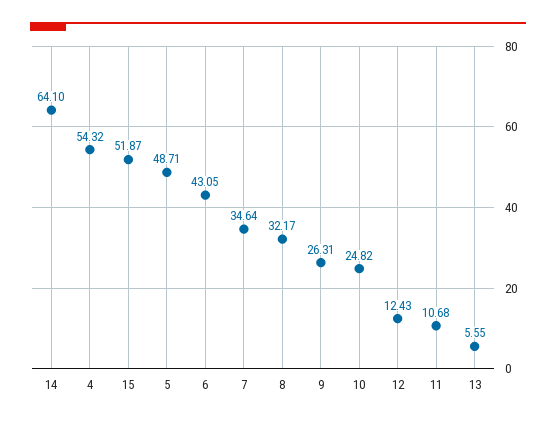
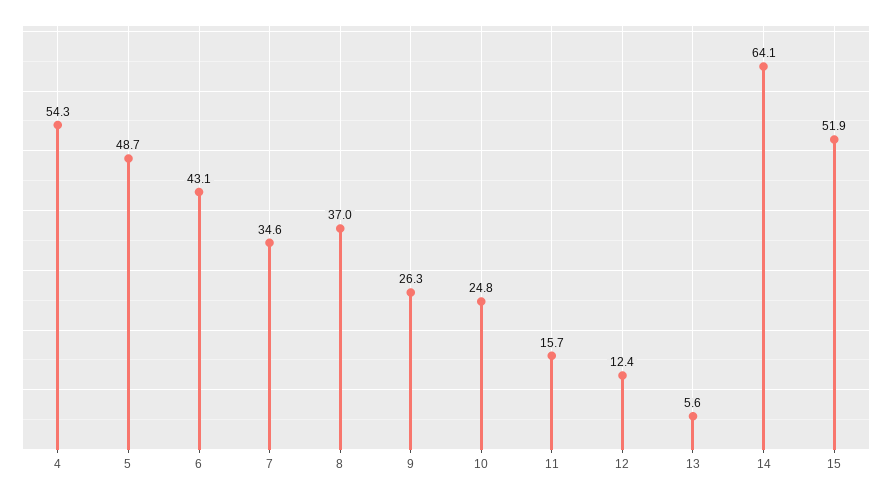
8: 32.17 -> 37
11: 10.68 -> 15.7

